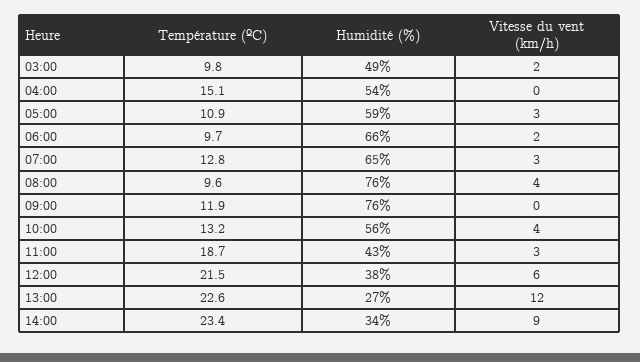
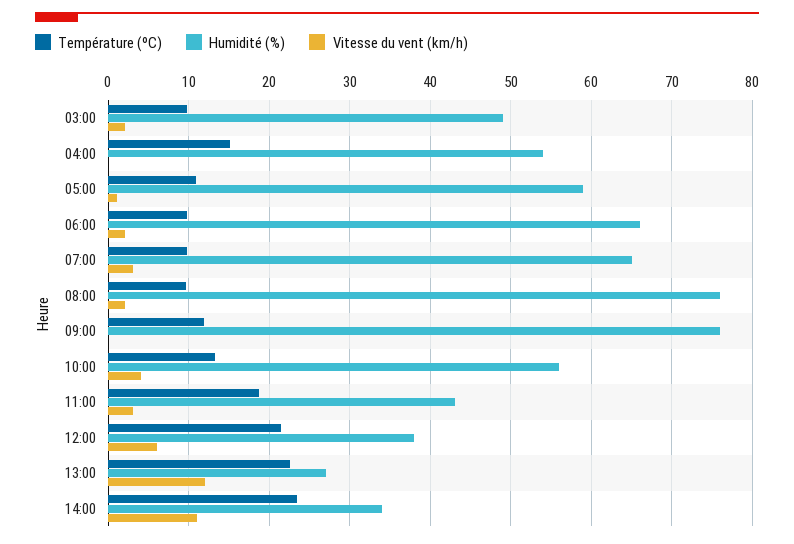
Vitesse du vent (km/h), 05:00: 3 -> 1
Température (ºC), 07:00: 12.8 -> 10
Vitesse du vent (km/h), 08:00: 4 -> 2
Vitesse du vent (km/h), 14:00: 9 -> 11

